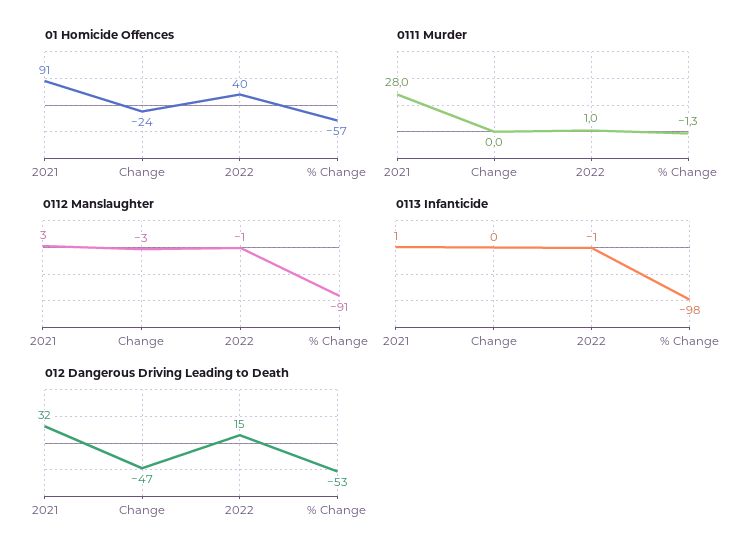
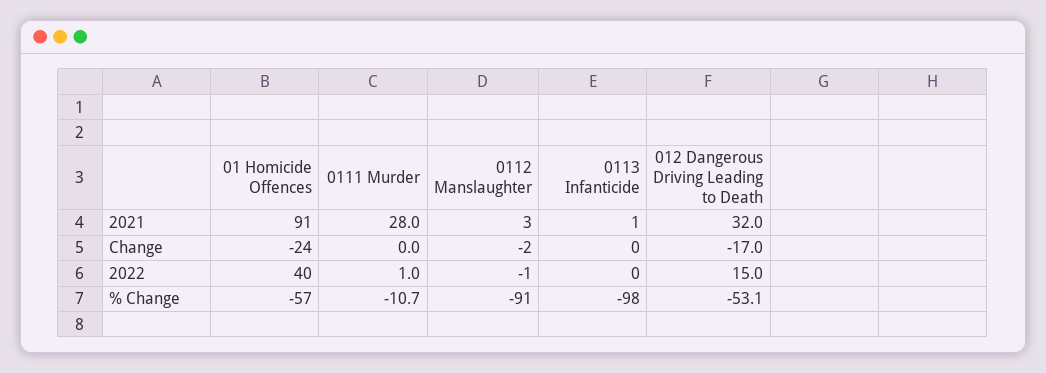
0111 Murder, % Change: -1.3 -> -10.7
0112 Manslaughter, Change: -3 -> -2
0113 Infanticide, 2022: -1 -> 0
012 Dangerous Driving Leading to Death, Change: -47 -> -17

